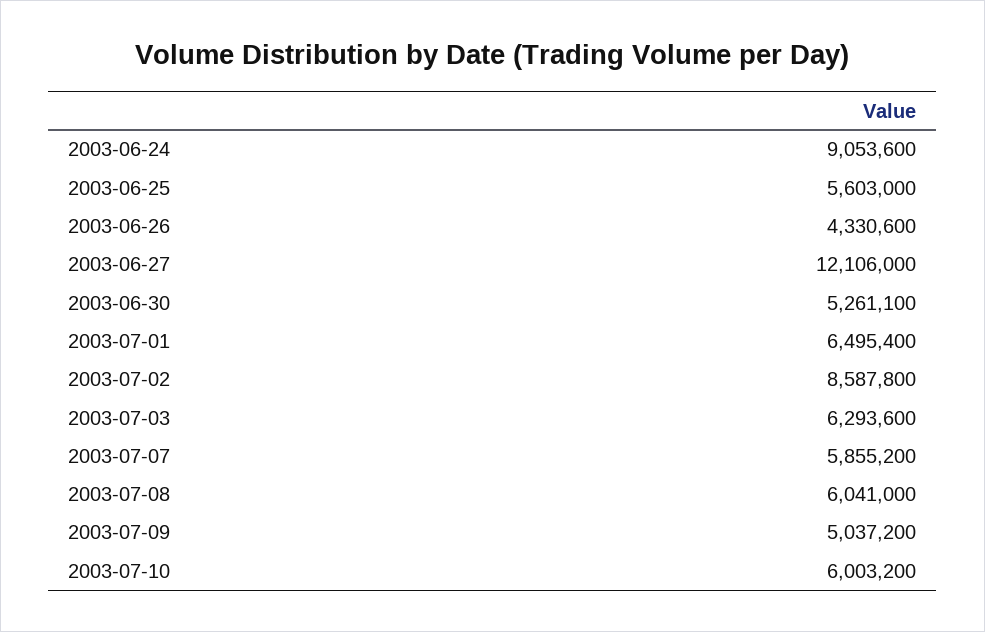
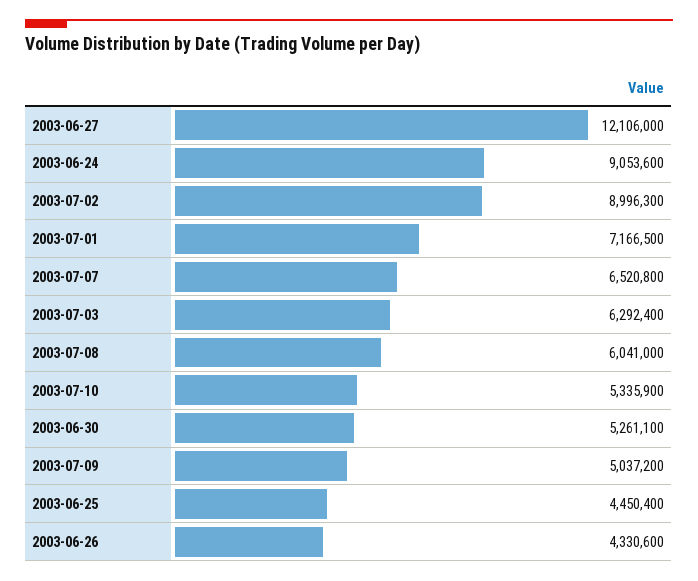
2003-06-25: 5603000 -> 4450400
2003-07-01: 6495400 -> 7166500
2003-07-02: 8587800 -> 8996300
2003-07-03: 6293600 -> 6292400
2003-07-07: 5855200 -> 6520800
2003-07-10: 6003200 -> 5335900

